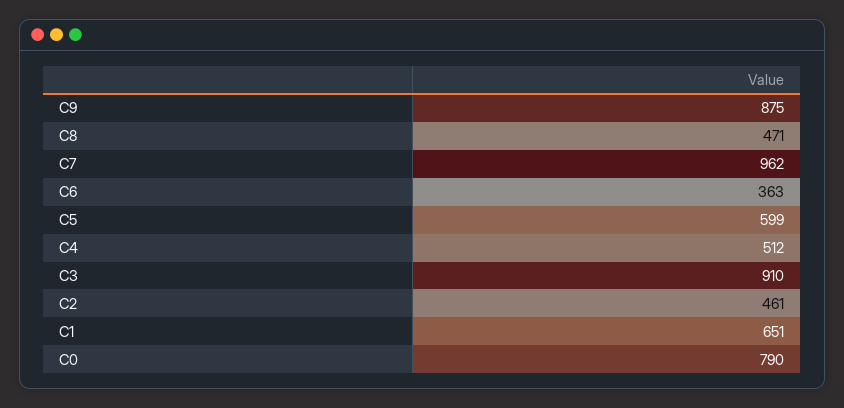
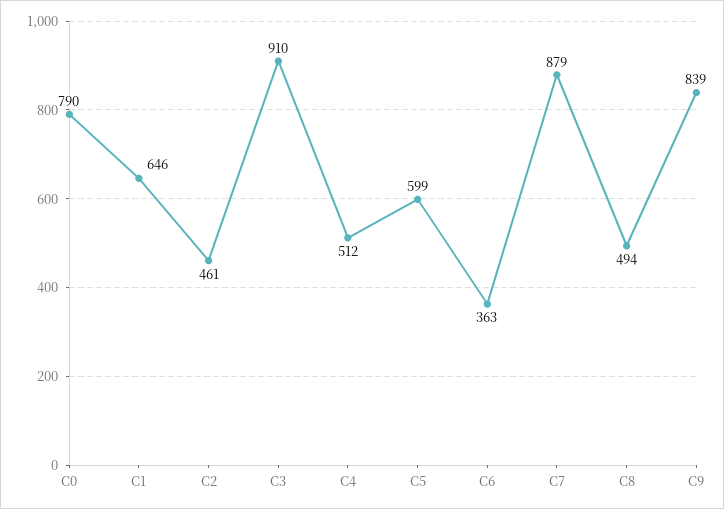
C9: 875 -> 839
C8: 471 -> 494
C7: 962 -> 879
C1: 651 -> 646

